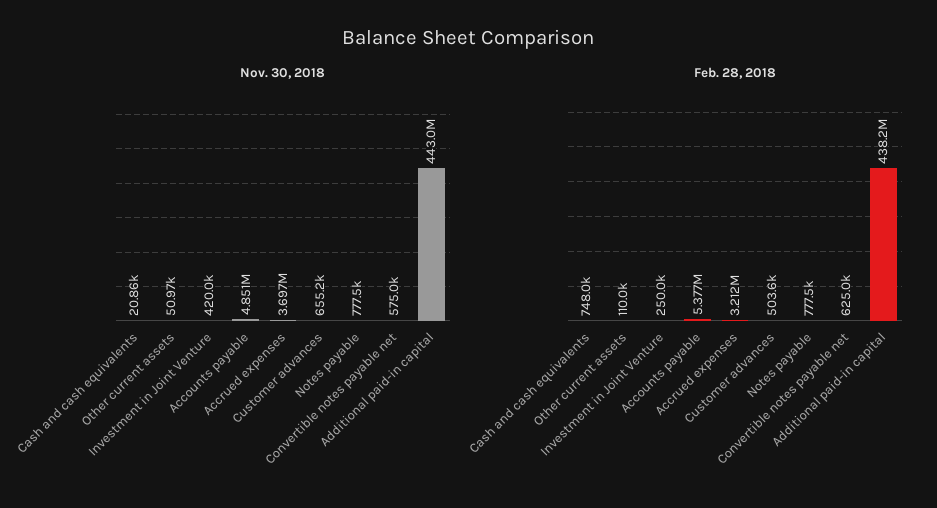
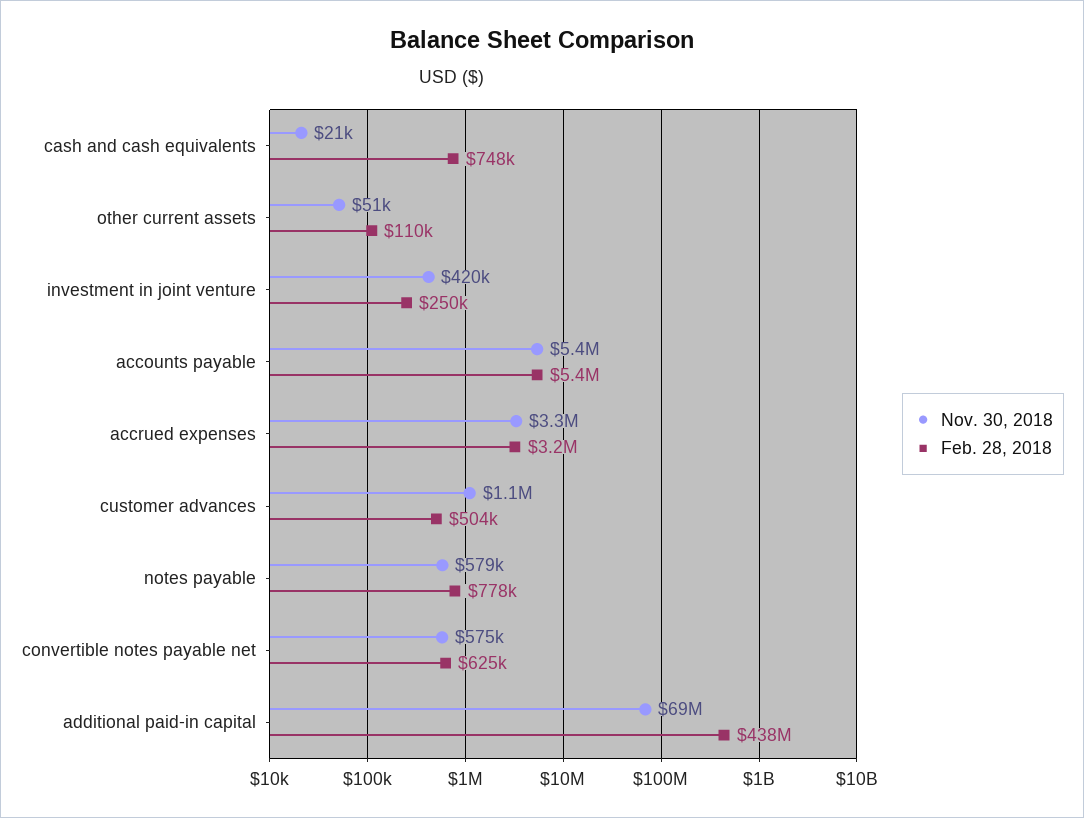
Nov. 30, 2018, Accounts payable: 4851000 -> 5400000
Nov. 30, 2018, Accrued expenses: 3697000 -> 3300000
Nov. 30, 2018, Customer advances: 655200 -> 1100000
Nov. 30, 2018, Notes payable: 777500 -> 579000
Nov. 30, 2018, Additional paid-in capital: 443000000 -> 69000000

